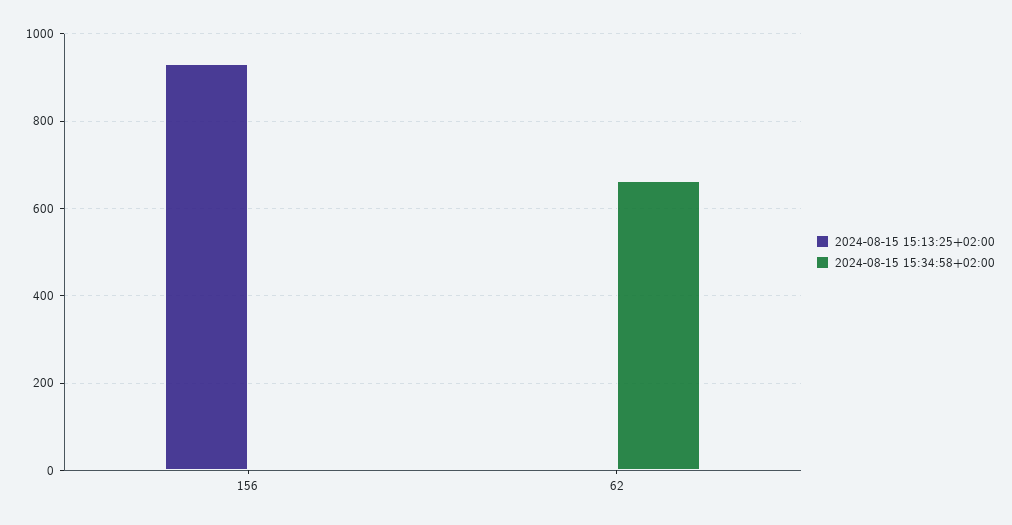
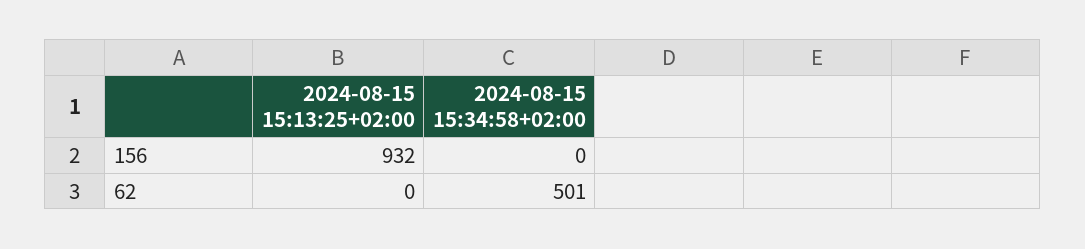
2024-08-15 15:34:58+02:00, 62: 660 -> 501

